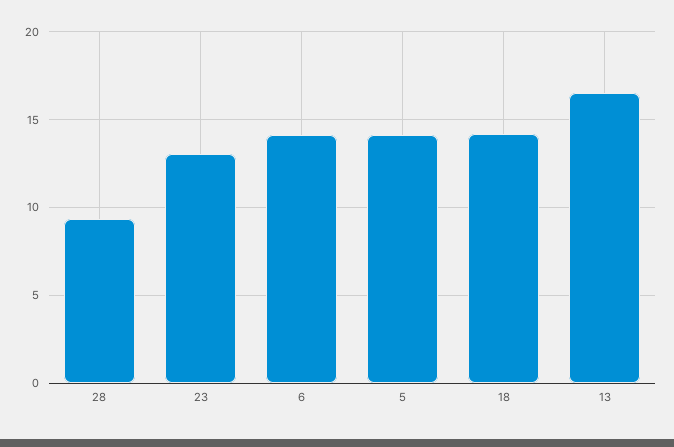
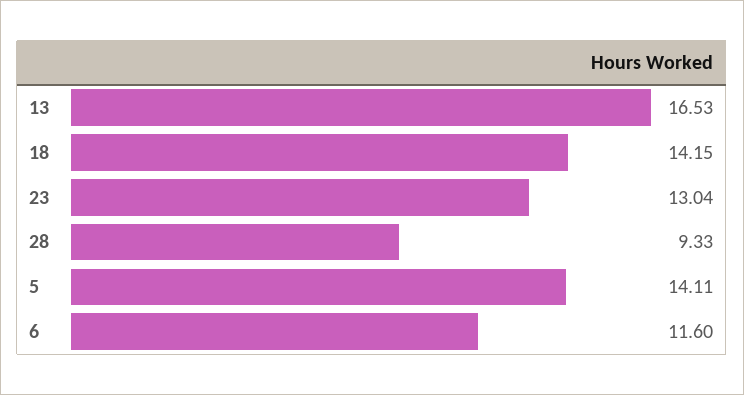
6: 14 -> 11.6

